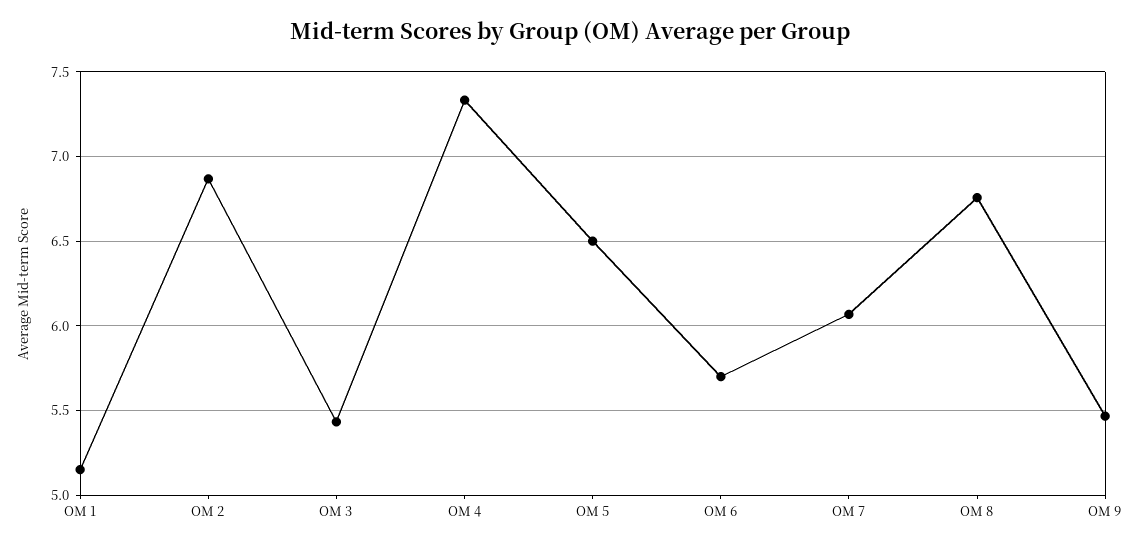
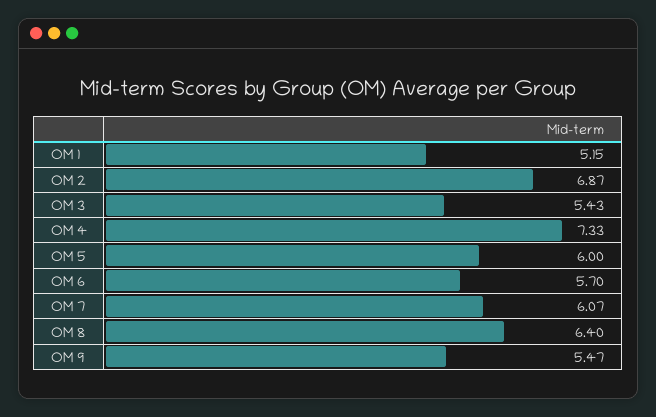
OM 5: 6.5 -> 6
OM 8: 6.75 -> 6.4

